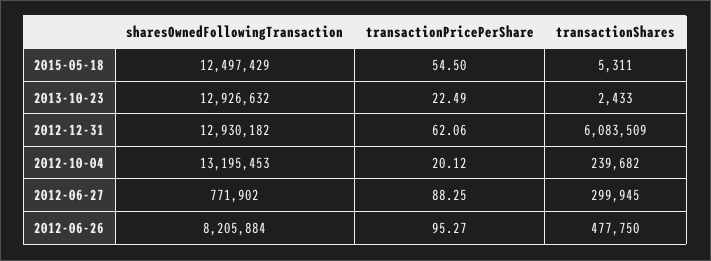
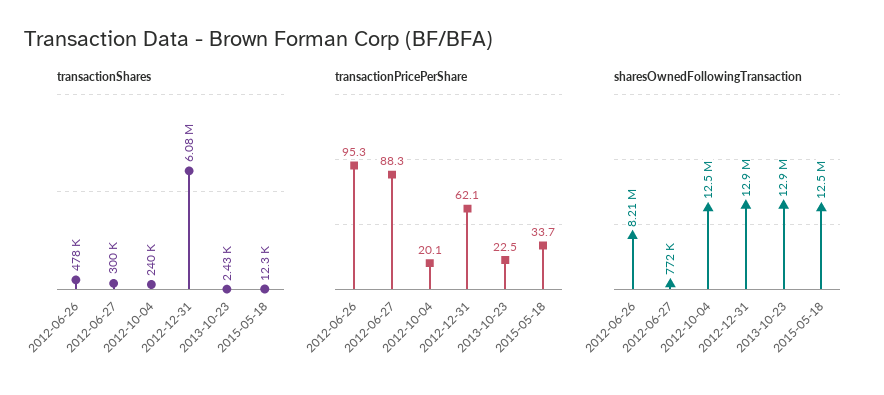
transactionPricePerShare, 2015-05-18: 54.5 -> 33.7
transactionShares, 2015-05-18: 5311 -> 12300
sharesOwnedFollowingTransaction, 2012-10-04: 13195453 -> 12500000

